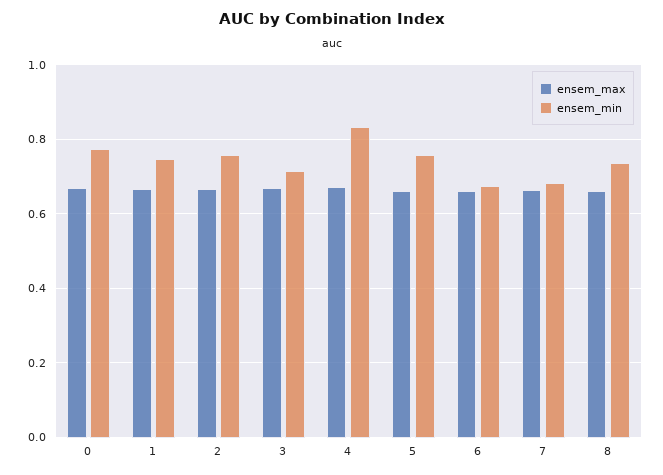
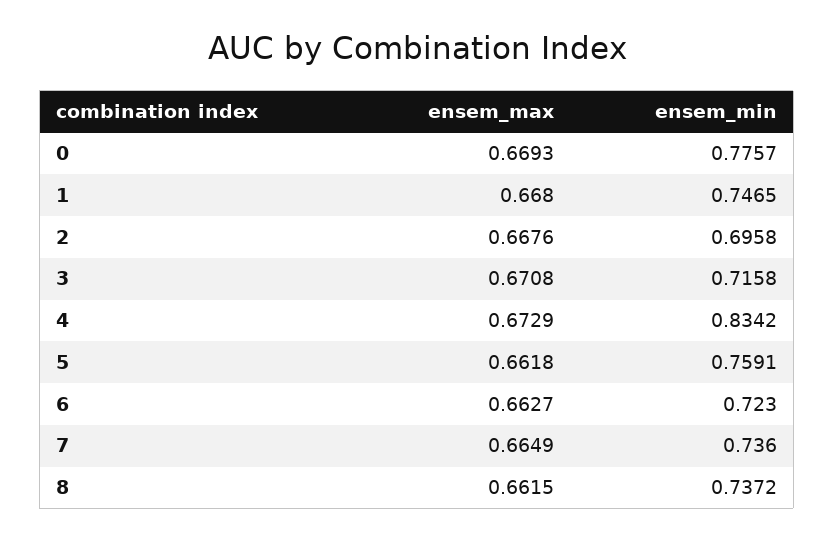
ensem_min, 2: 0.76 -> 0.6958
ensem_min, 6: 0.68 -> 0.723
ensem_min, 7: 0.68 -> 0.736

